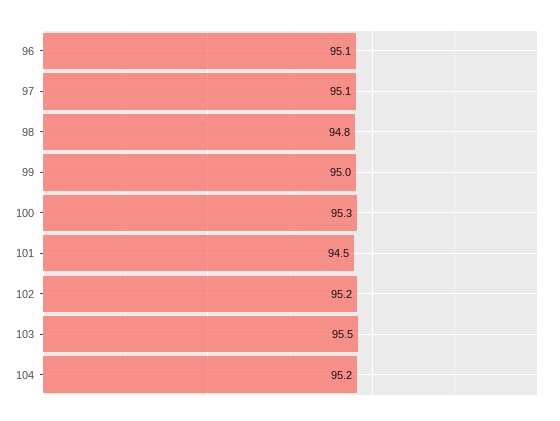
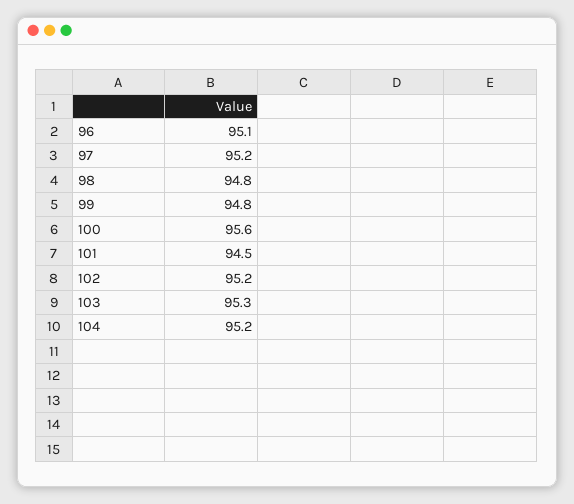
97: 95.1 -> 95.2
99: 95 -> 94.8
100: 95.3 -> 95.6
103: 95.5 -> 95.3

